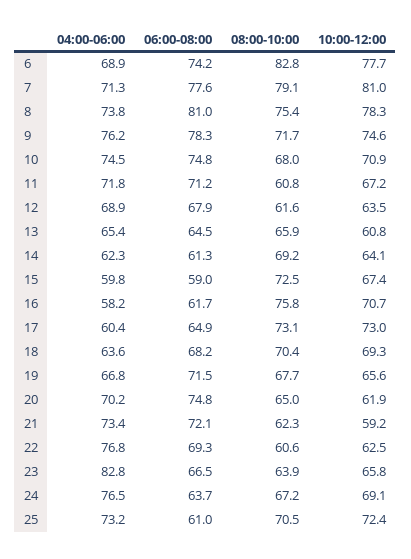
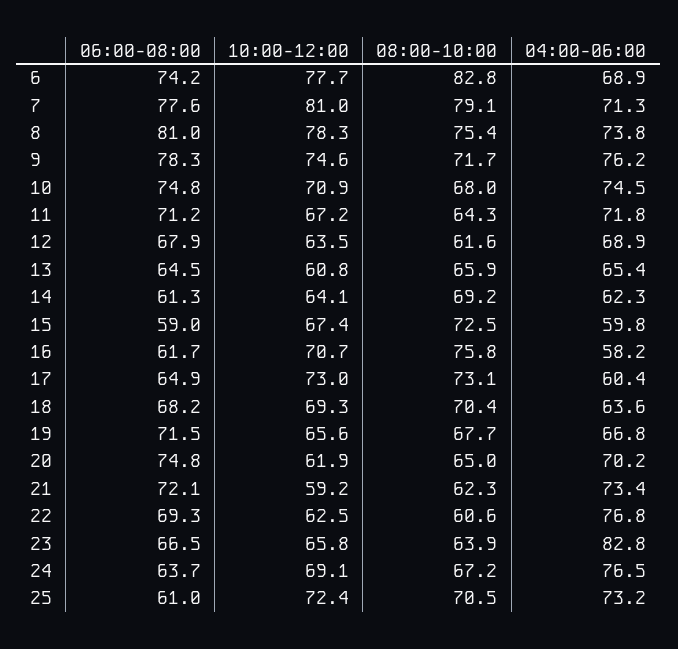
08:00-10:00, 11: 60.8 -> 64.3

